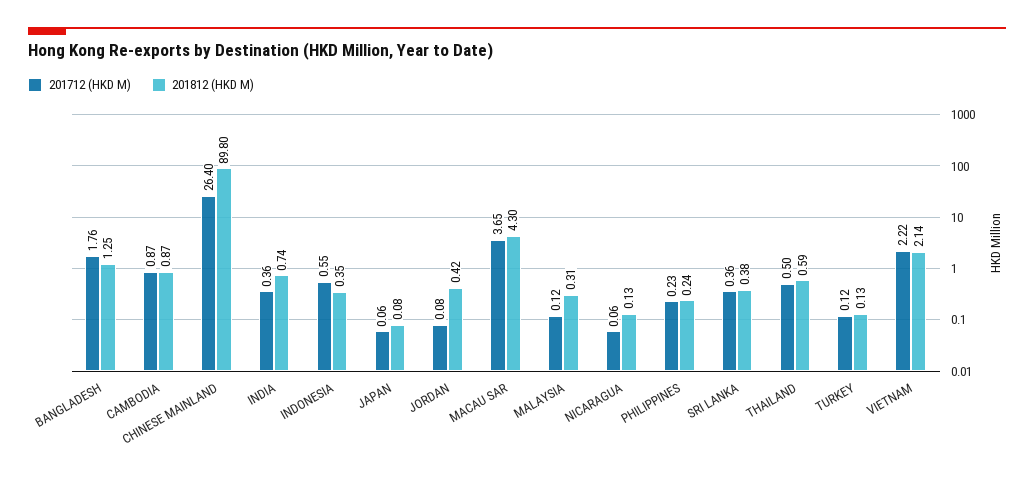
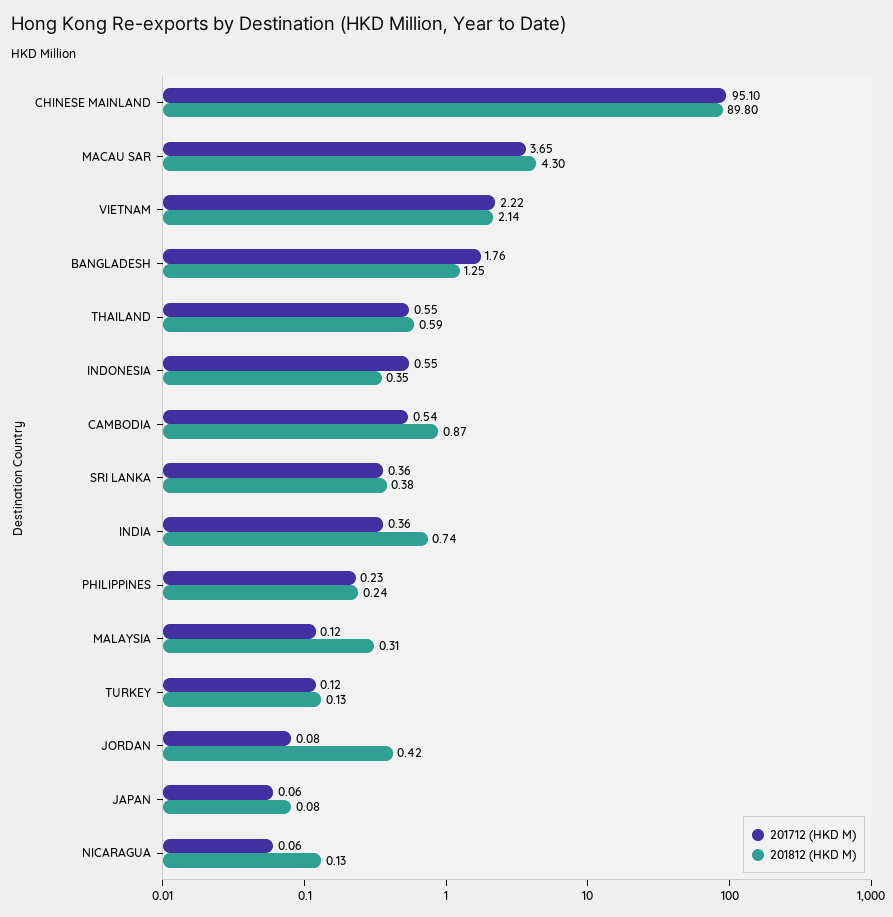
201712 (HKD M), CAMBODIA: 0.87 -> 0.54
201712 (HKD M), CHINESE MAINLAND: 26.4 -> 95.1
201712 (HKD M), THAILAND: 0.5 -> 0.55

